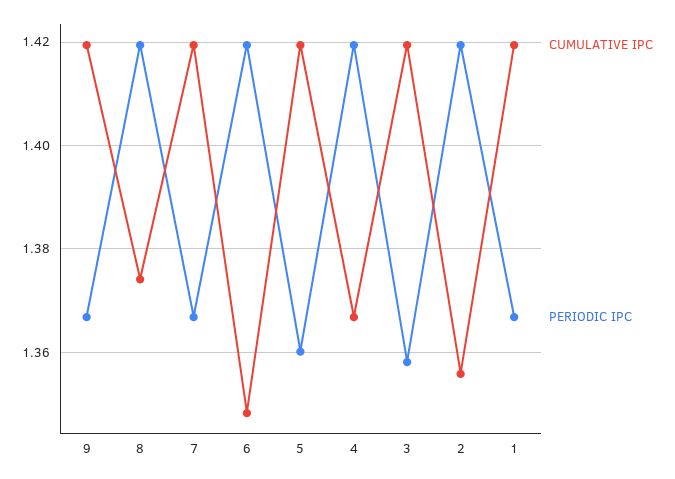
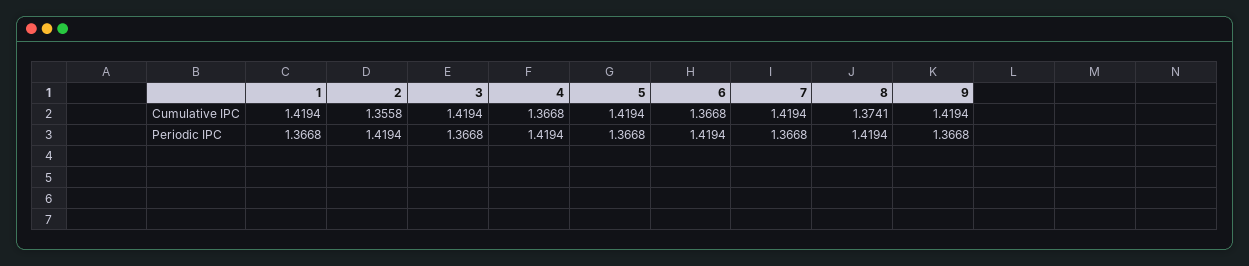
CUMULATIVE IPC, 6: 1.348 -> 1.3668
PERIODIC IPC, 5: 1.36 -> 1.3668
PERIODIC IPC, 3: 1.358 -> 1.3668

